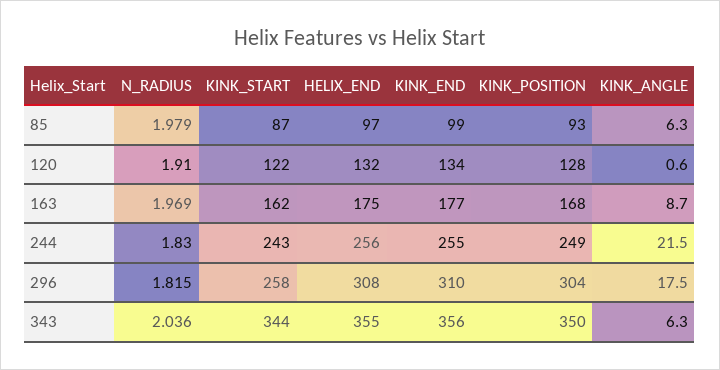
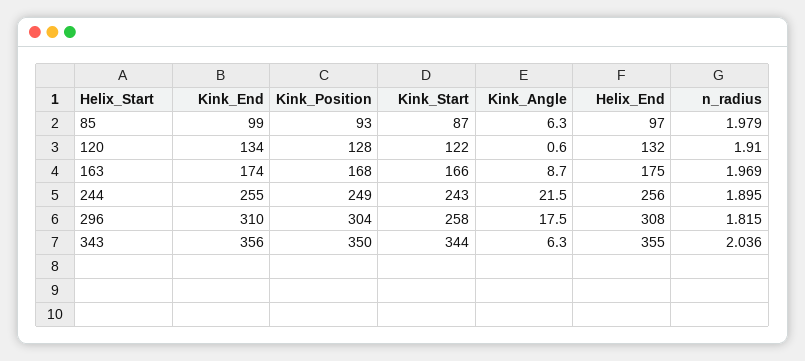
KINK_START, 163: 162 -> 166
KINK_END, 163: 177 -> 174
N_RADIUS, 244: 1.83 -> 1.895

